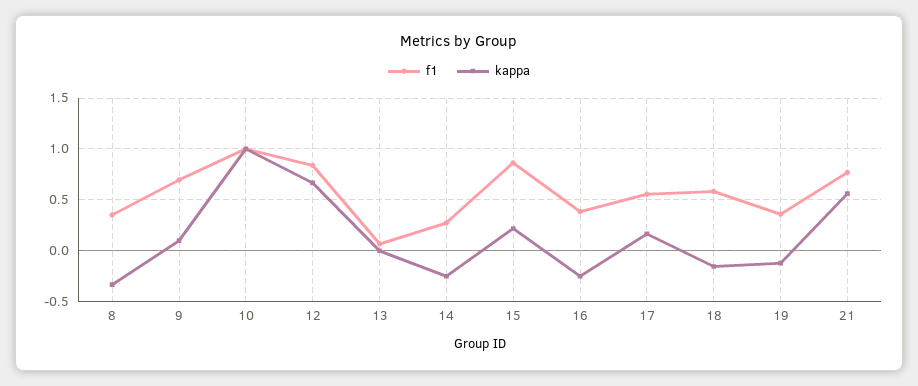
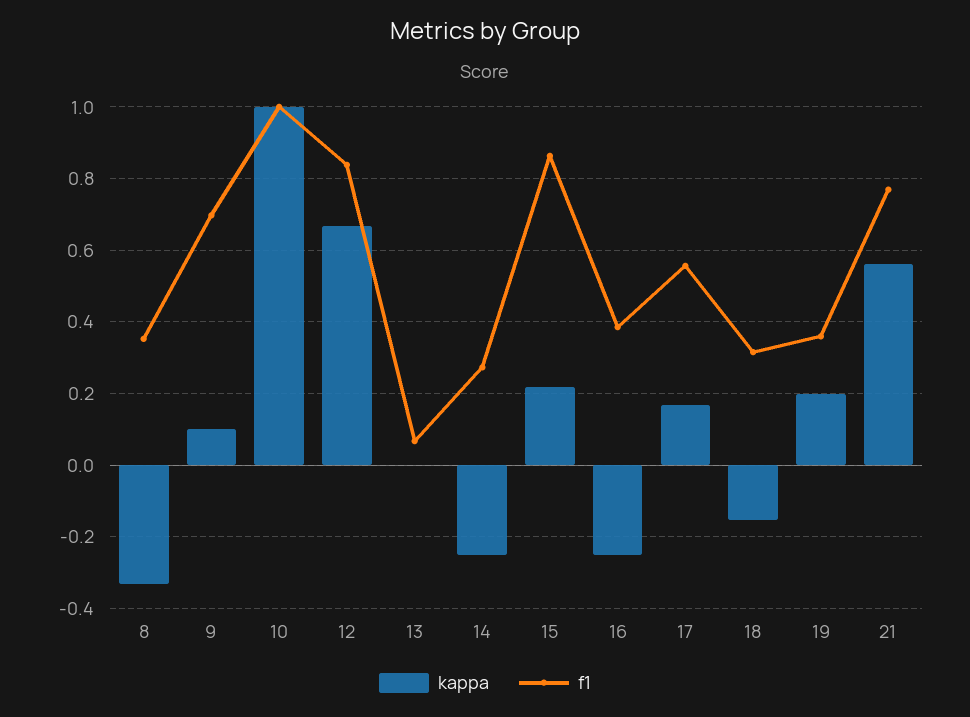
f1, 18: 0.6 -> 0.32
kappa, 19: -0.1 -> 0.2

